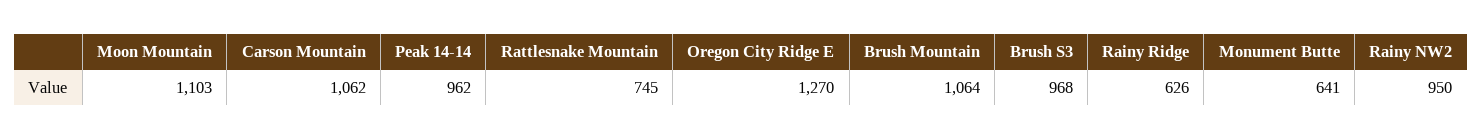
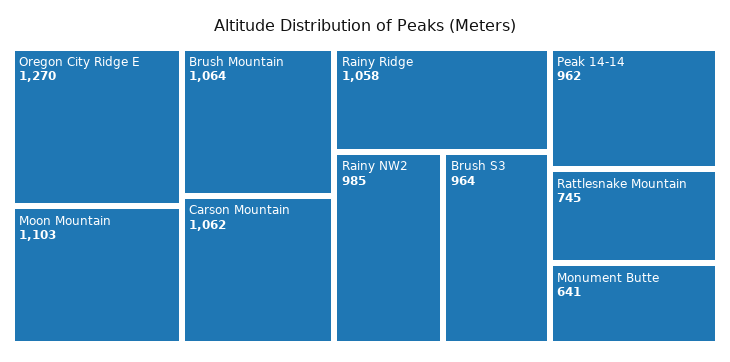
Brush S3: 968 -> 964
Rainy Ridge: 626 -> 1058
Rainy NW2: 950 -> 985

